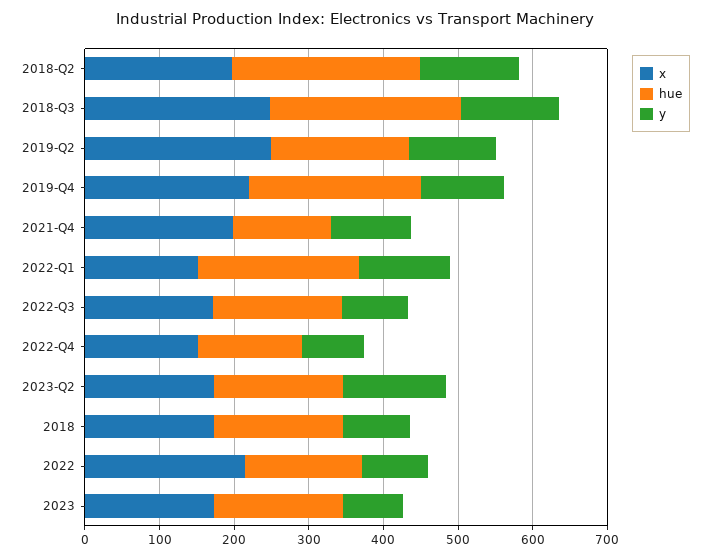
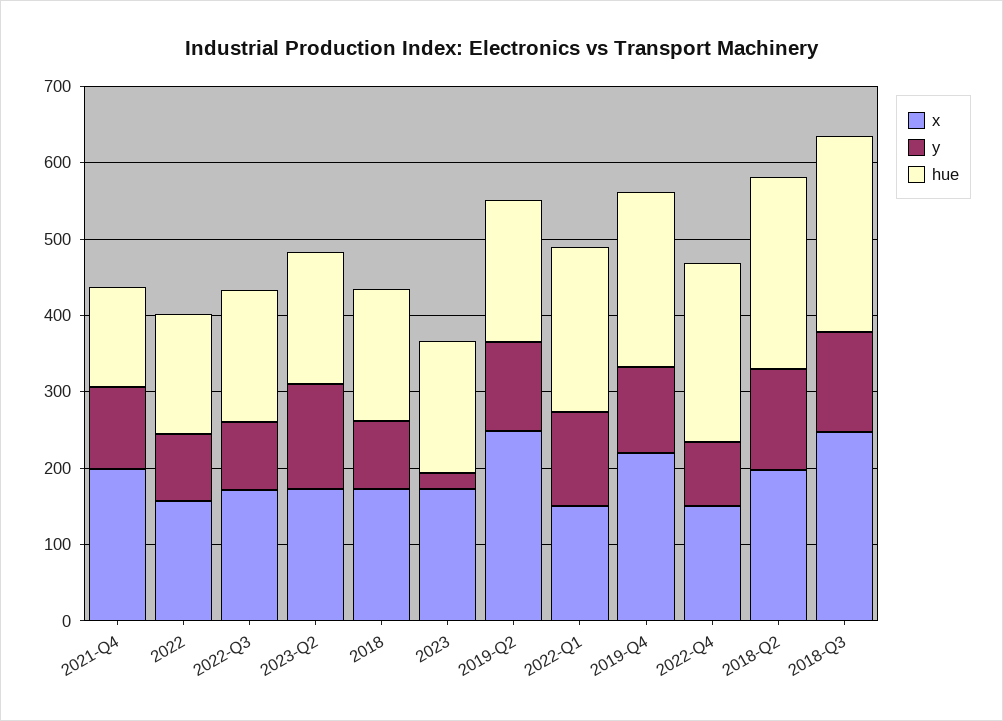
hue, 2022-Q4: 140 -> 240
x, 2022: 220 -> 160
y, 2023: 80 -> 20

